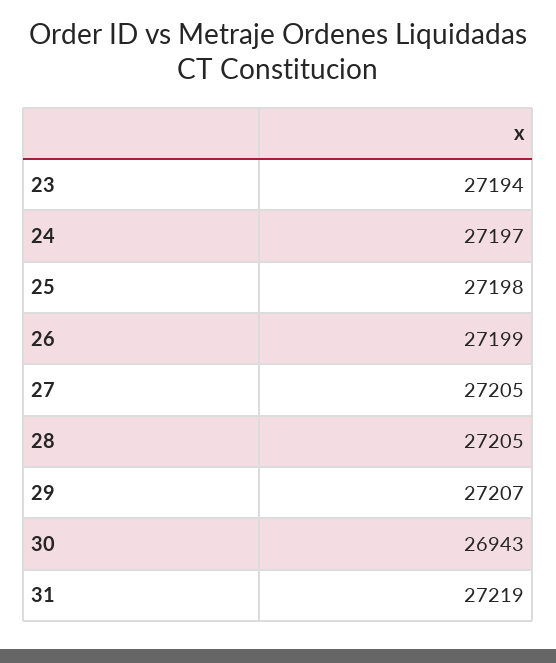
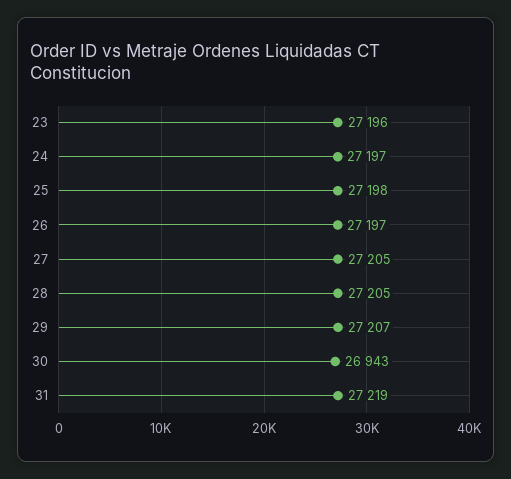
23: 27194 -> 27196
26: 27199 -> 27197

